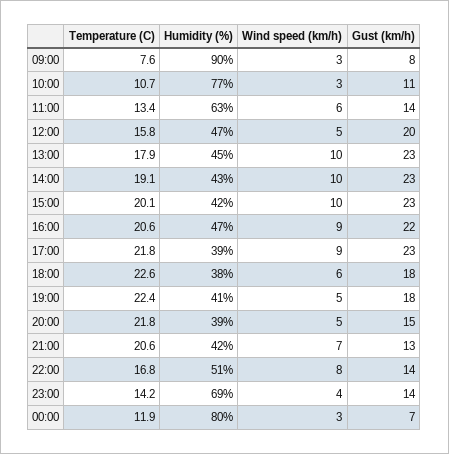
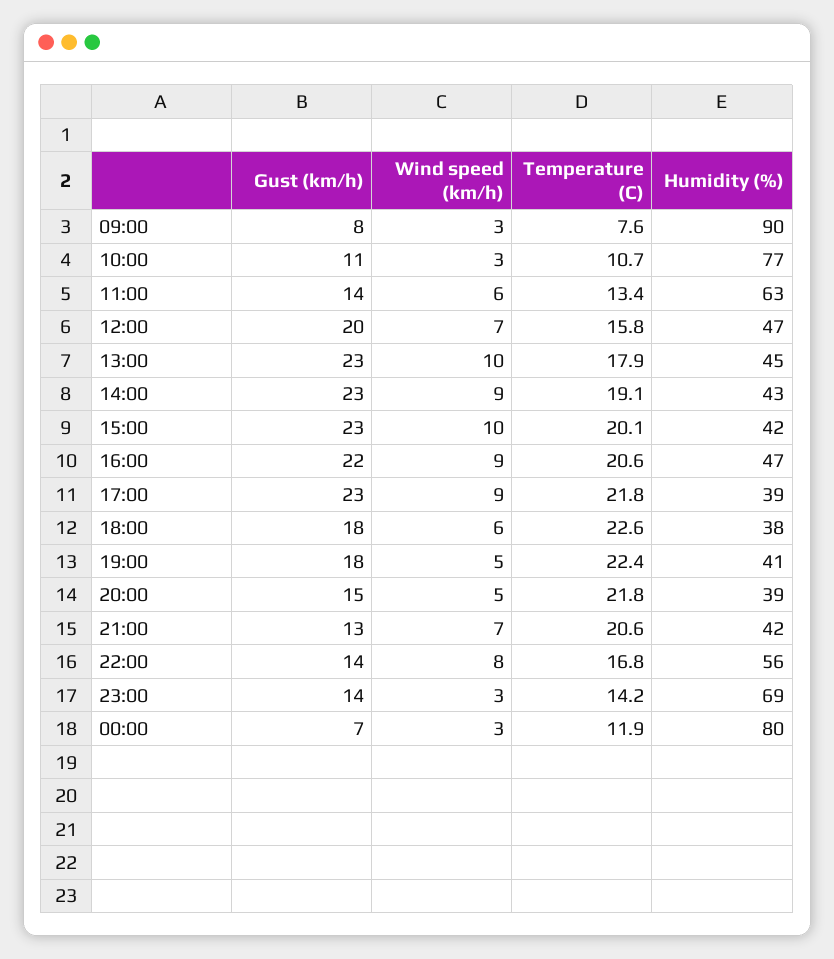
Wind speed (km/h), 12:00: 5 -> 7
Wind speed (km/h), 14:00: 10 -> 9
Humidity (%), 22:00: 51 -> 56
Wind speed (km/h), 23:00: 4 -> 3

